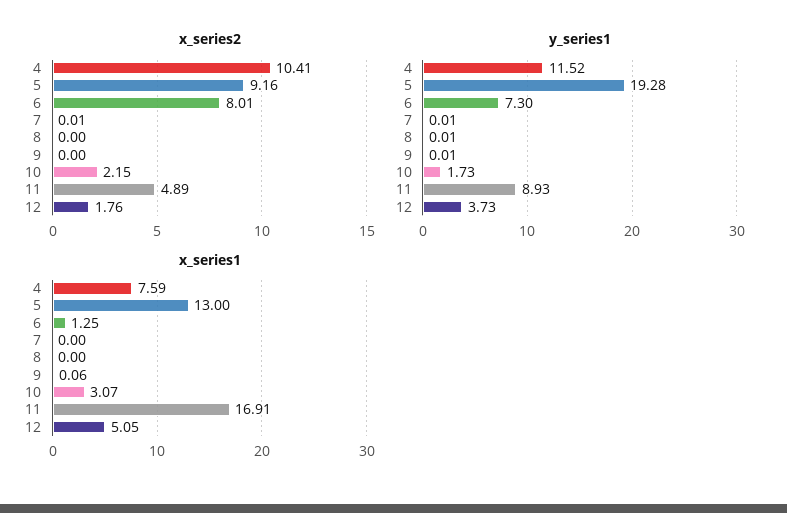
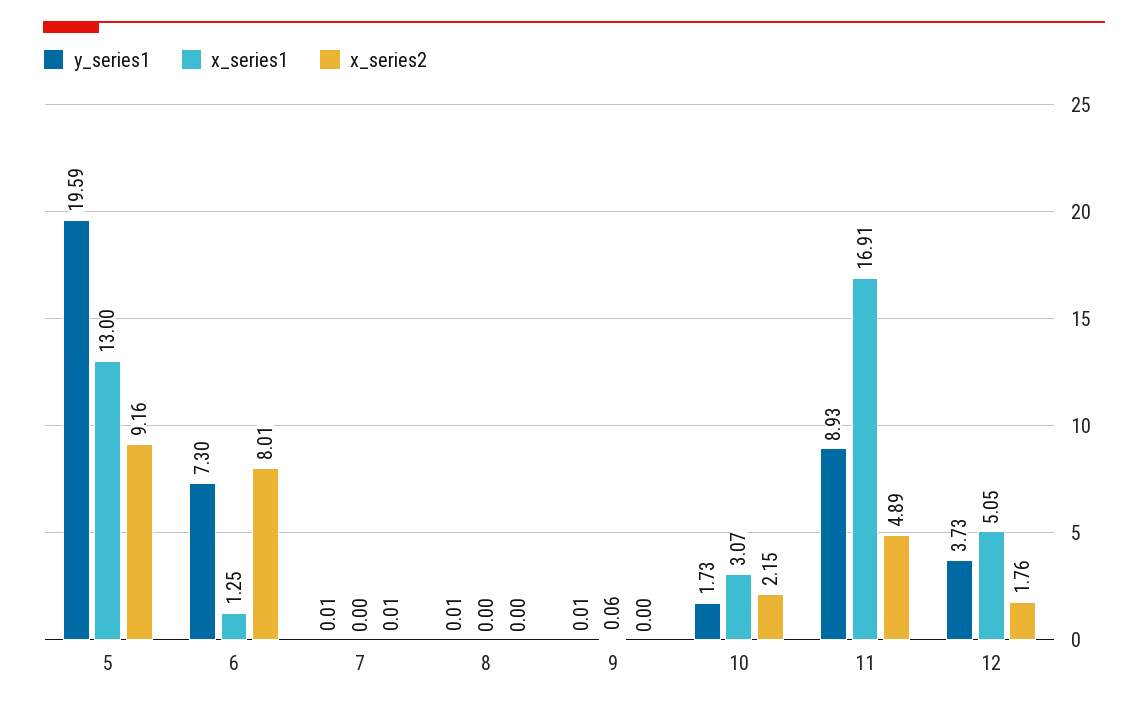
x_series2, 4: 10.41 -> none
y_series1, 4: 11.52 -> none
y_series1, 5: 19.28 -> 19.59
x_series1, 4: 7.59 -> none

